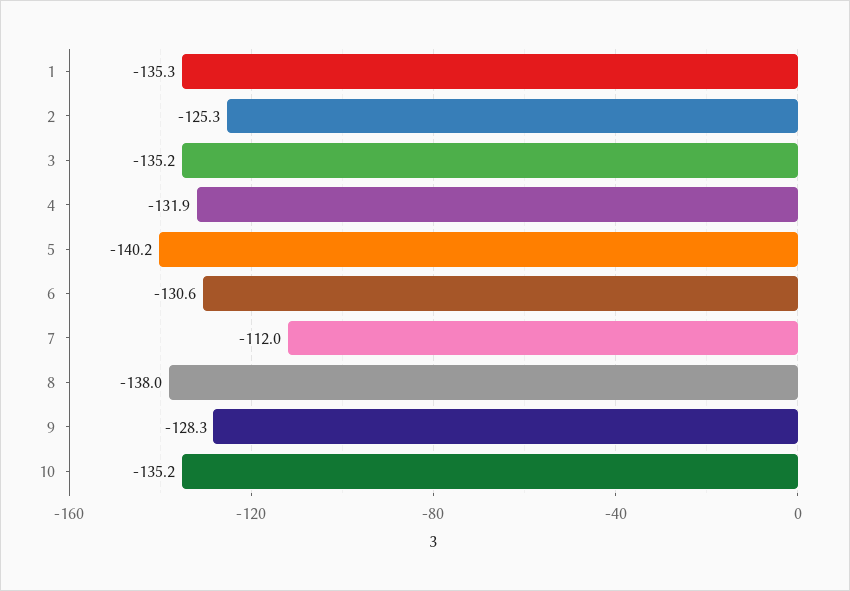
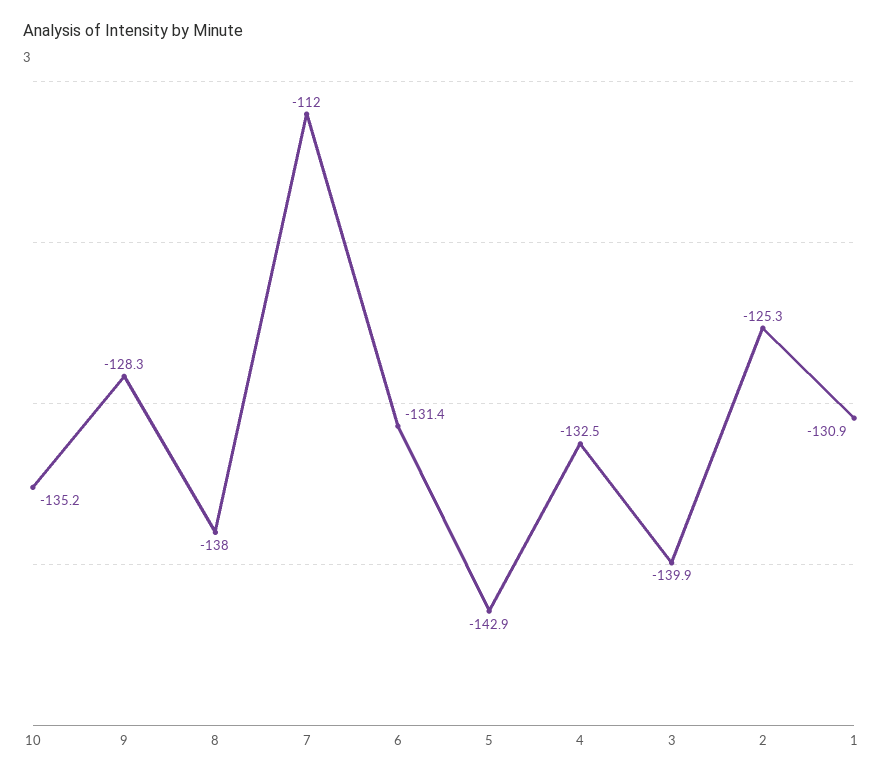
1: -135.3 -> -130.9
3: -135.2 -> -139.9
4: -131.9 -> -132.5
5: -140.2 -> -142.9
6: -130.6 -> -131.4

